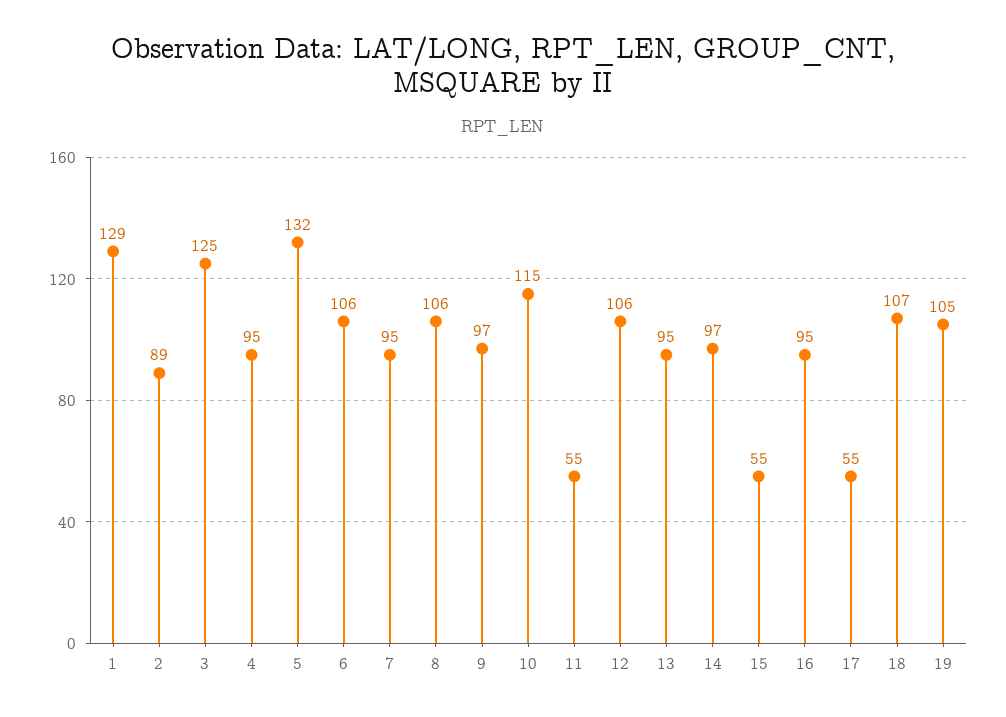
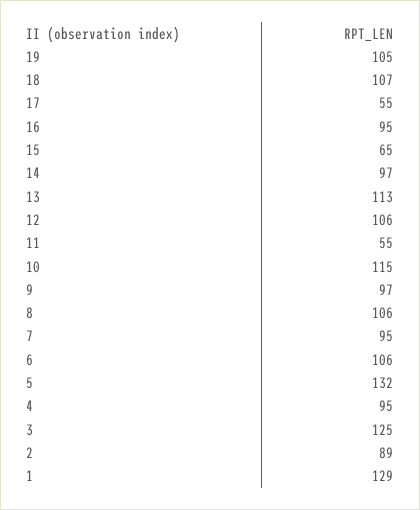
13: 95 -> 113
15: 55 -> 65

